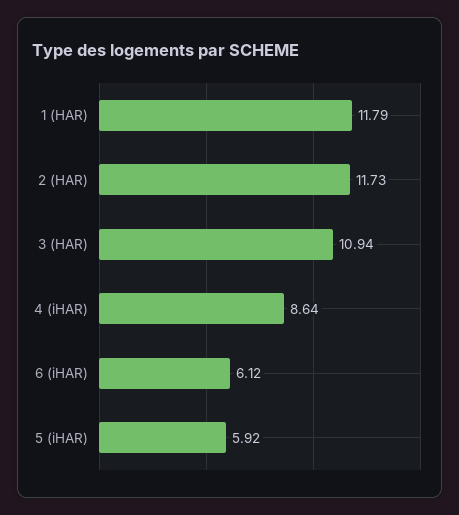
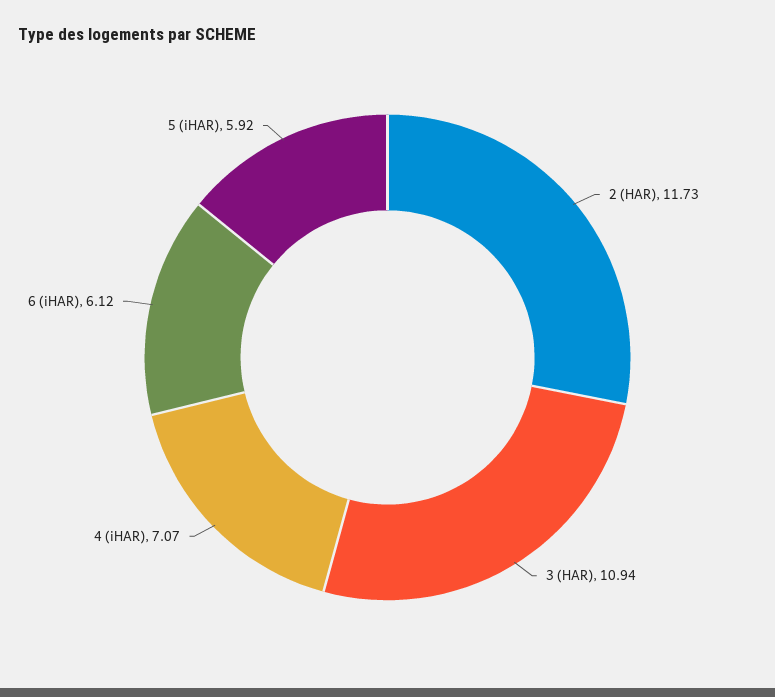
1 (HAR): 11.79 -> none
4 (iHAR): 8.64 -> 7.07

